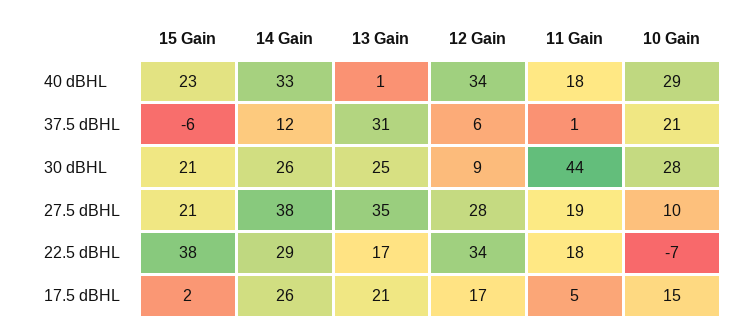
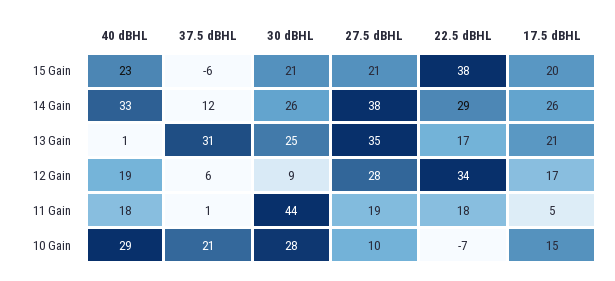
12 Gain, 40 dBHL: 34 -> 19
15 Gain, 17.5 dBHL: 2 -> 20

